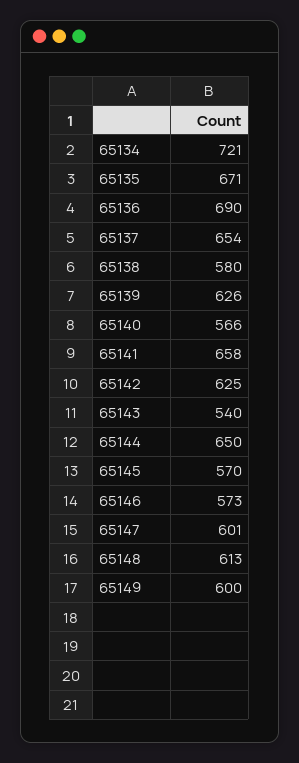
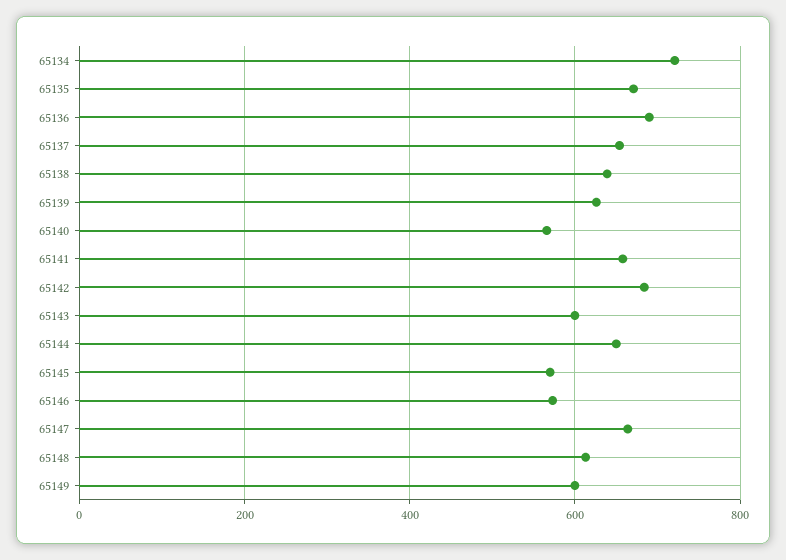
65138: 580 -> 640
65142: 625 -> 680
65143: 540 -> 600
65147: 601 -> 660

